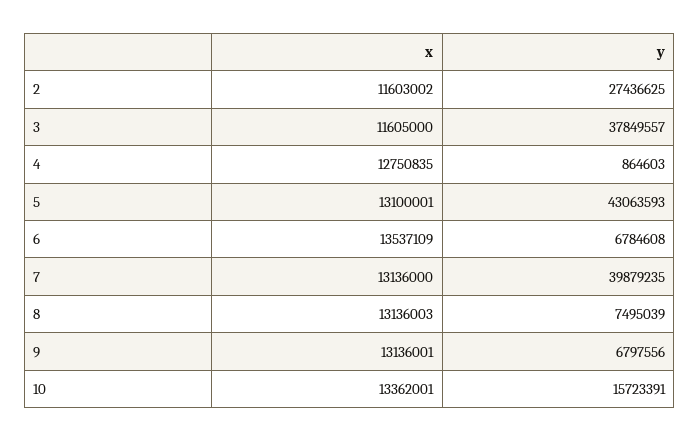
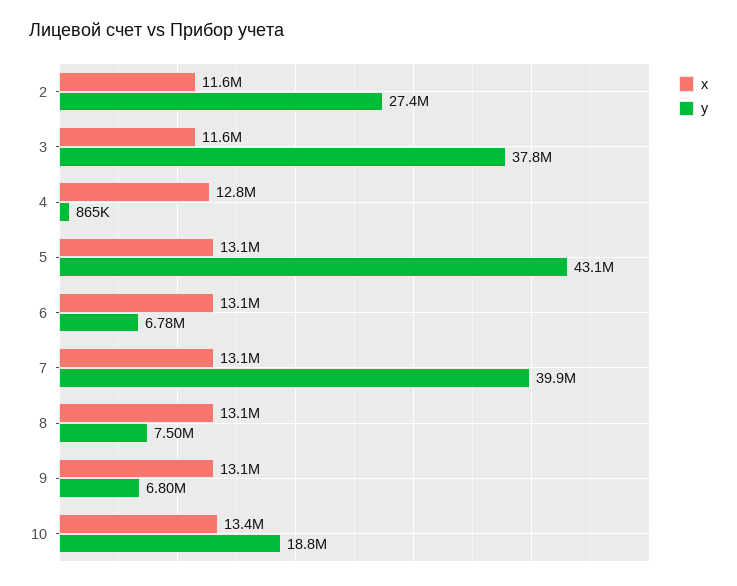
x, 6: 13537109 -> 13100000
y, 10: 15723391 -> 18800000

